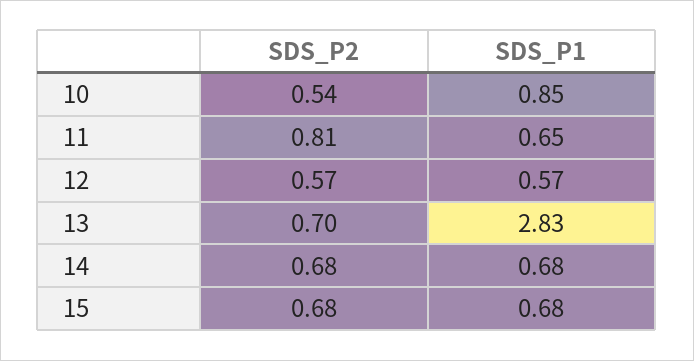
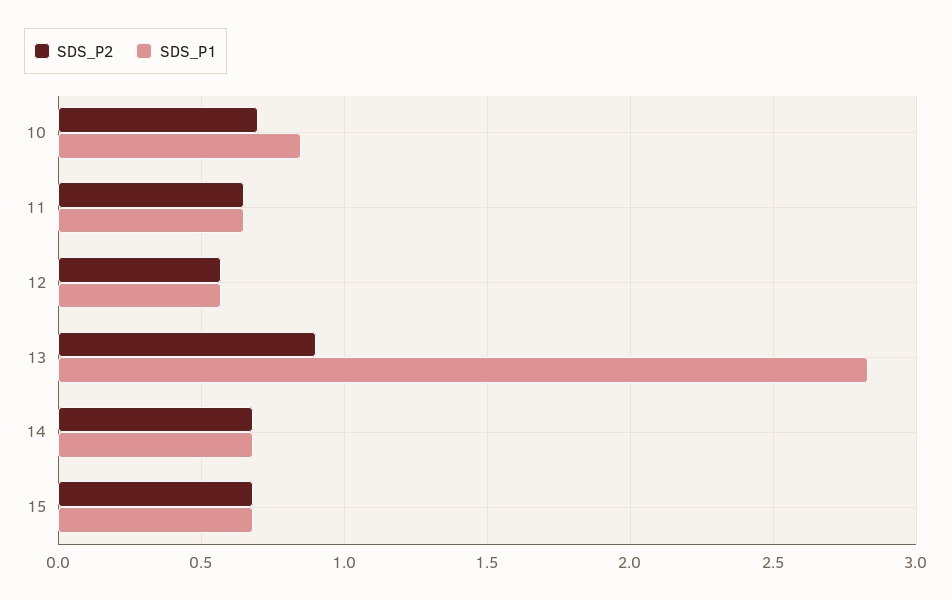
SDS_P2, 10: 0.54 -> 0.7
SDS_P2, 11: 0.81 -> 0.65
SDS_P2, 13: 0.7 -> 0.9

